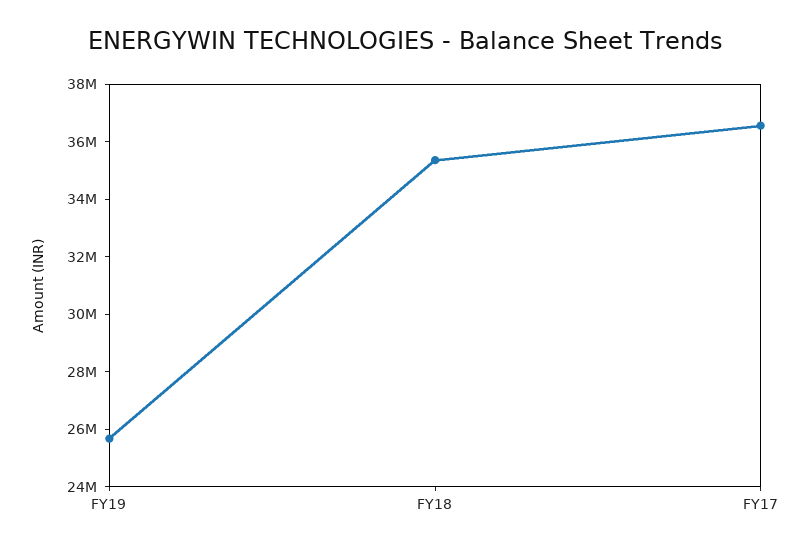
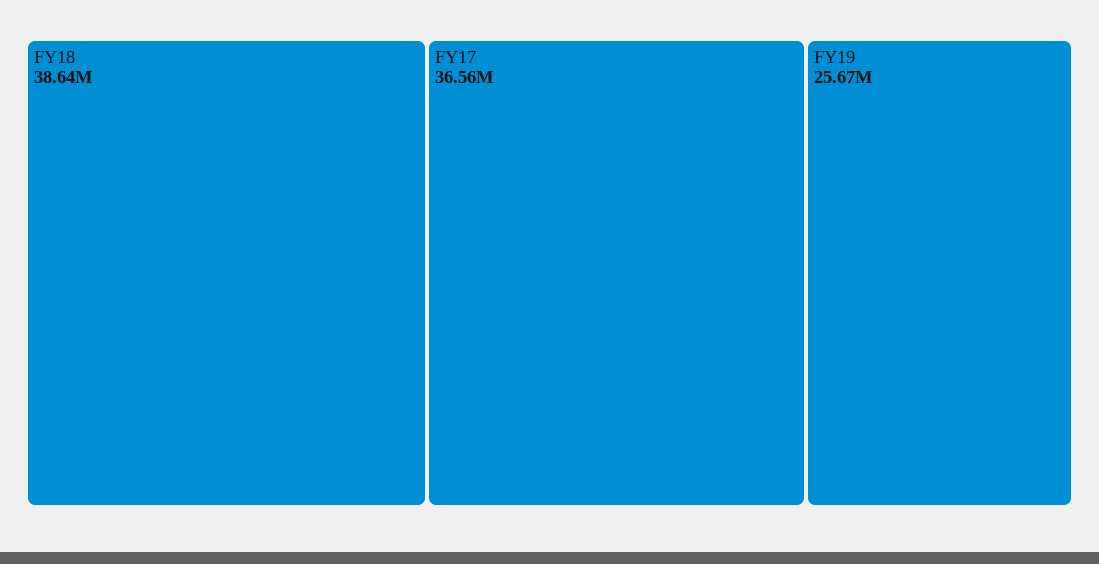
FY18: 35500000 -> 38640000

